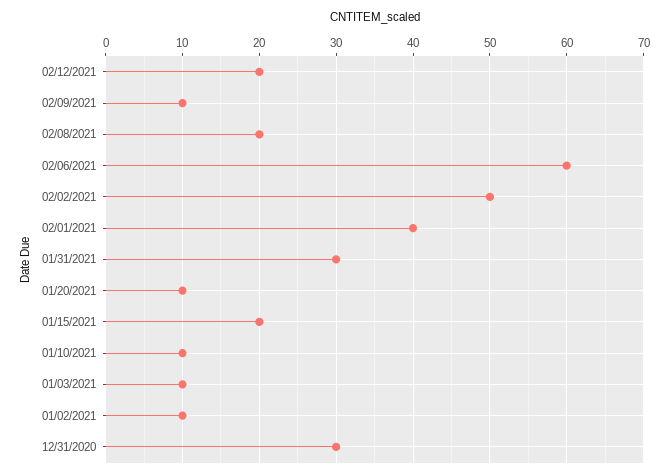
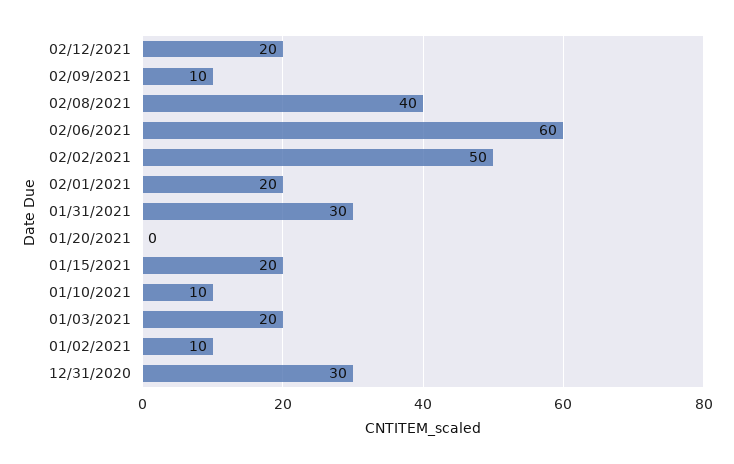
02/08/2021: 20 -> 40
02/01/2021: 40 -> 20
01/20/2021: 10 -> 0
01/03/2021: 10 -> 20

